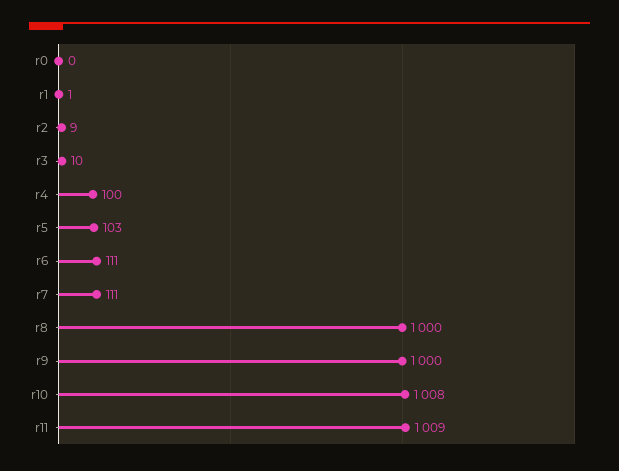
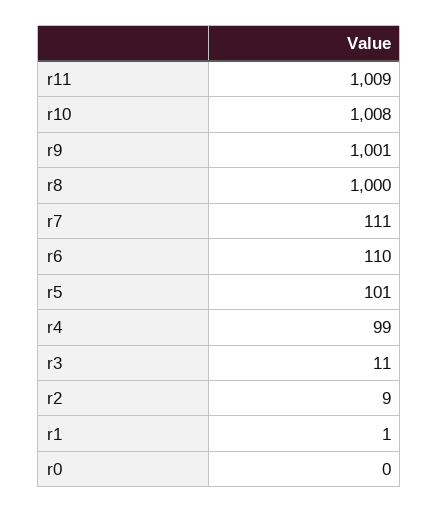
r3: 10 -> 11
r4: 100 -> 99
r5: 103 -> 101
r6: 111 -> 110
r9: 1000 -> 1001

